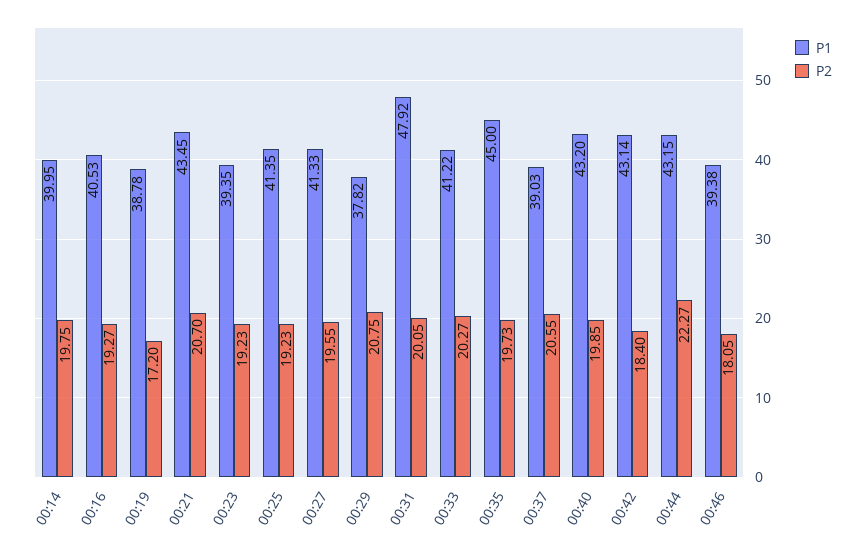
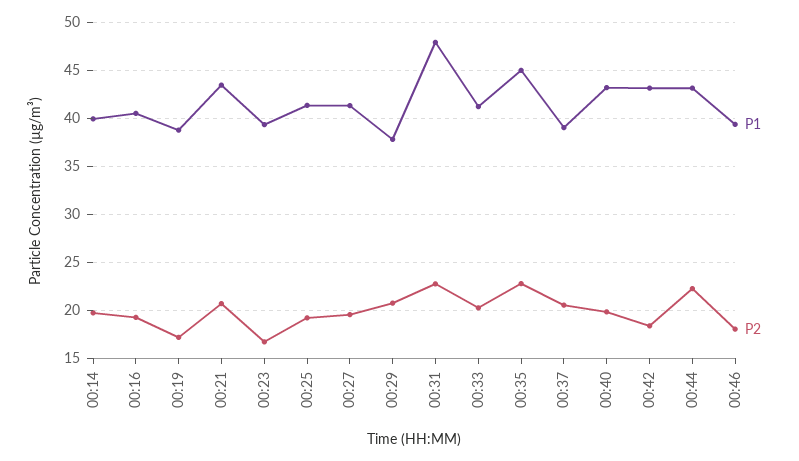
P2, 00:23: 19.23 -> 17
P2, 00:31: 20.05 -> 23
P2, 00:35: 19.73 -> 23

